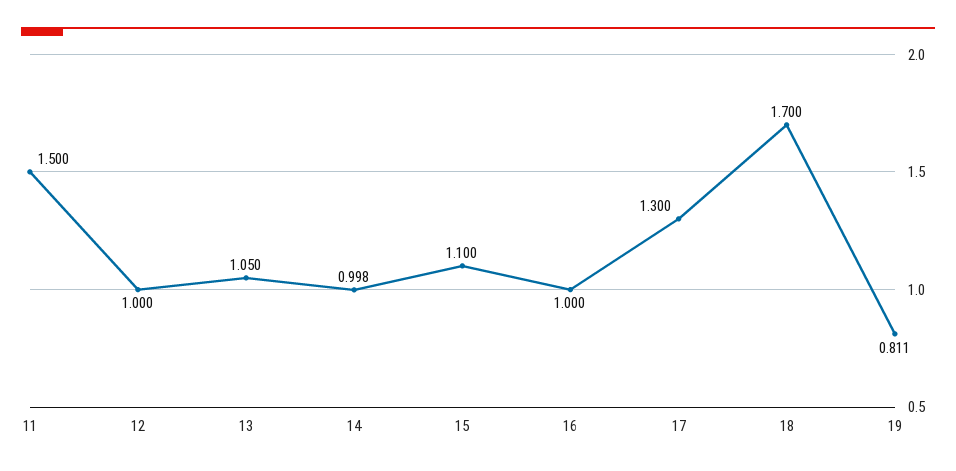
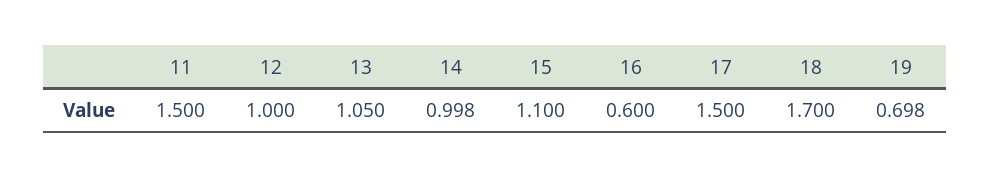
16: 1 -> 0.6
17: 1.3 -> 1.5
19: 0.811 -> 0.698

